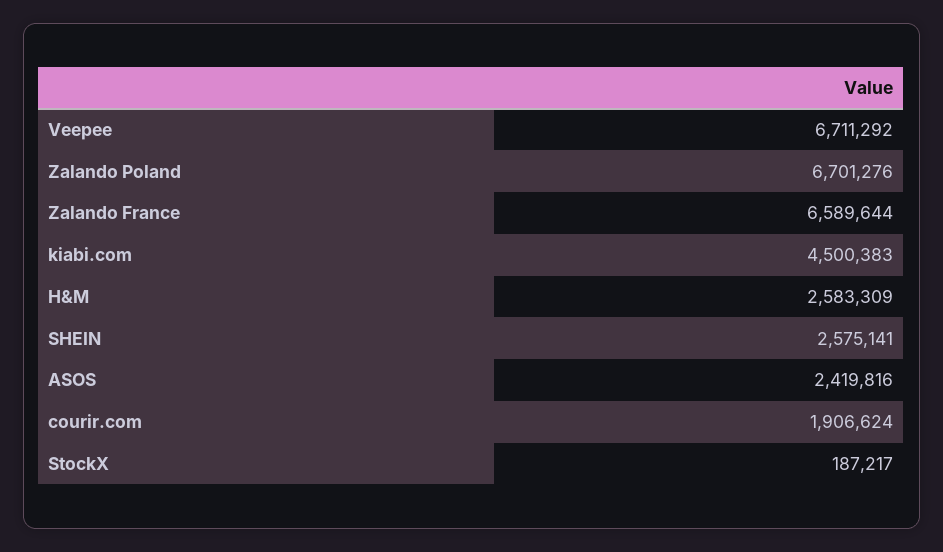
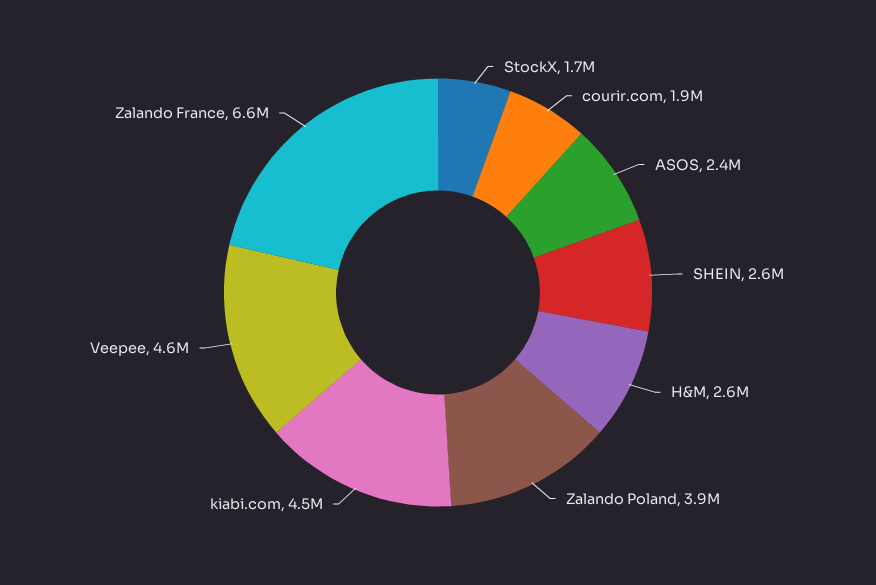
Veepee: 6711292 -> 4600000
Zalando Poland: 6701276 -> 3900000
StockX: 187217 -> 1700000

